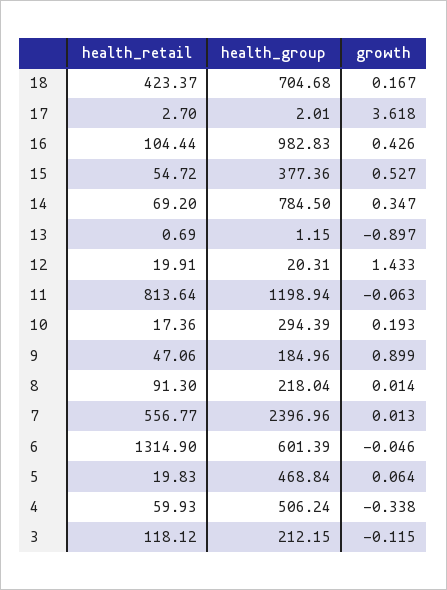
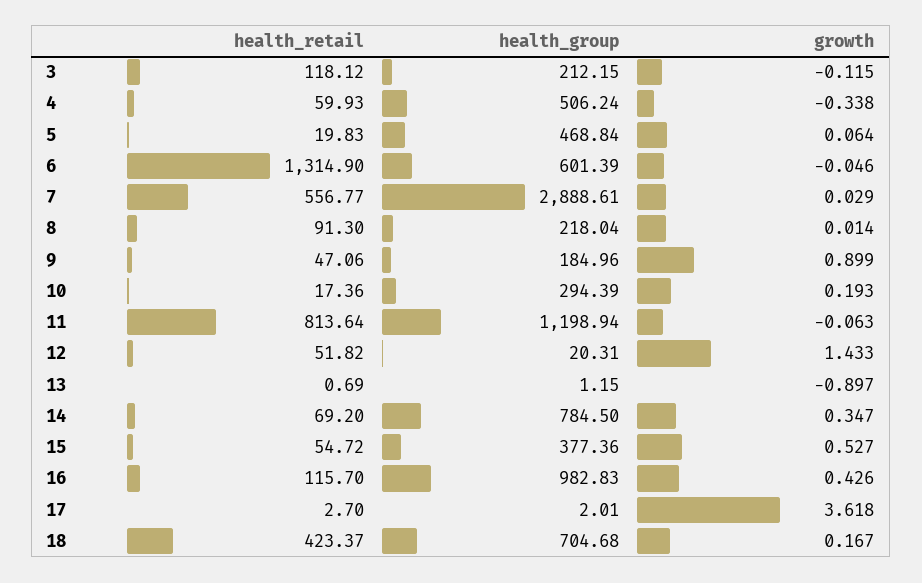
health_retail, 16: 104.44 -> 115.7
health_retail, 12: 19.91 -> 51.82
health_group, 7: 2396.96 -> 2888.61
growth, 7: 0.013 -> 0.029

